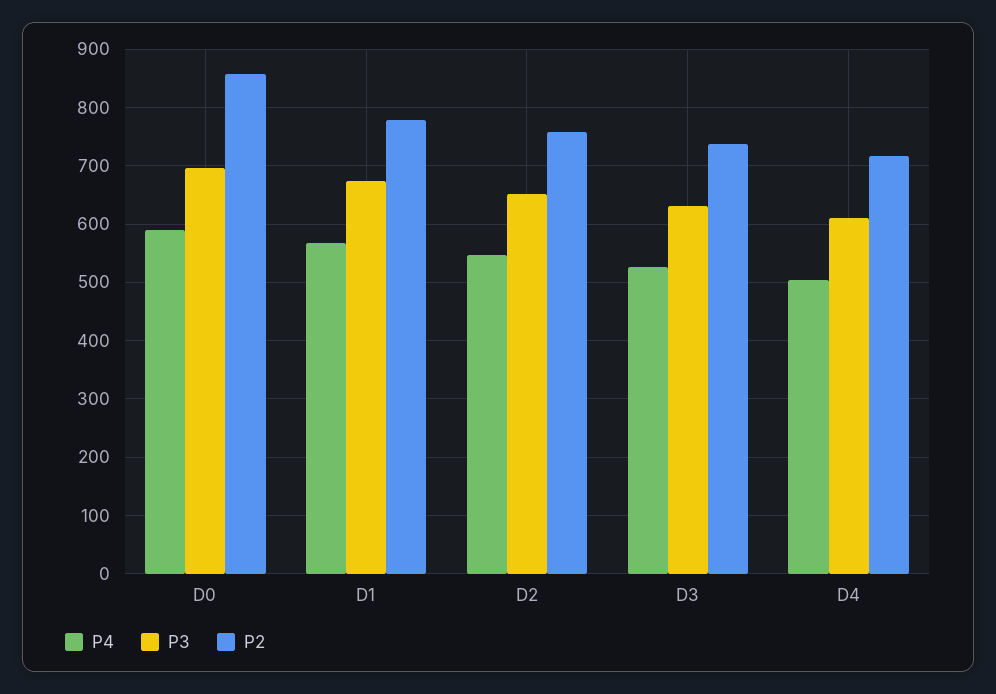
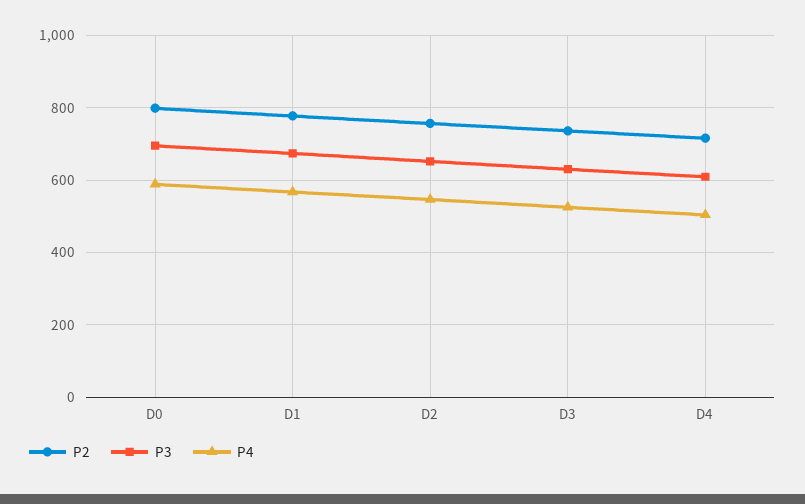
P2, D0: 860 -> 800

